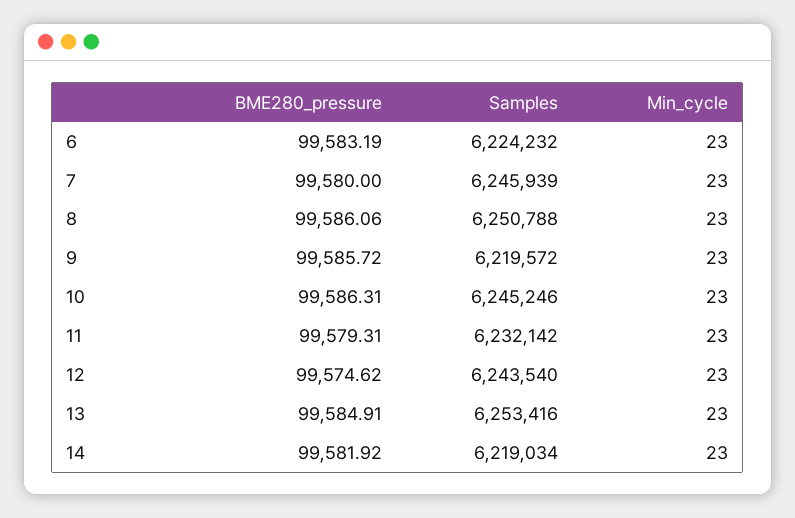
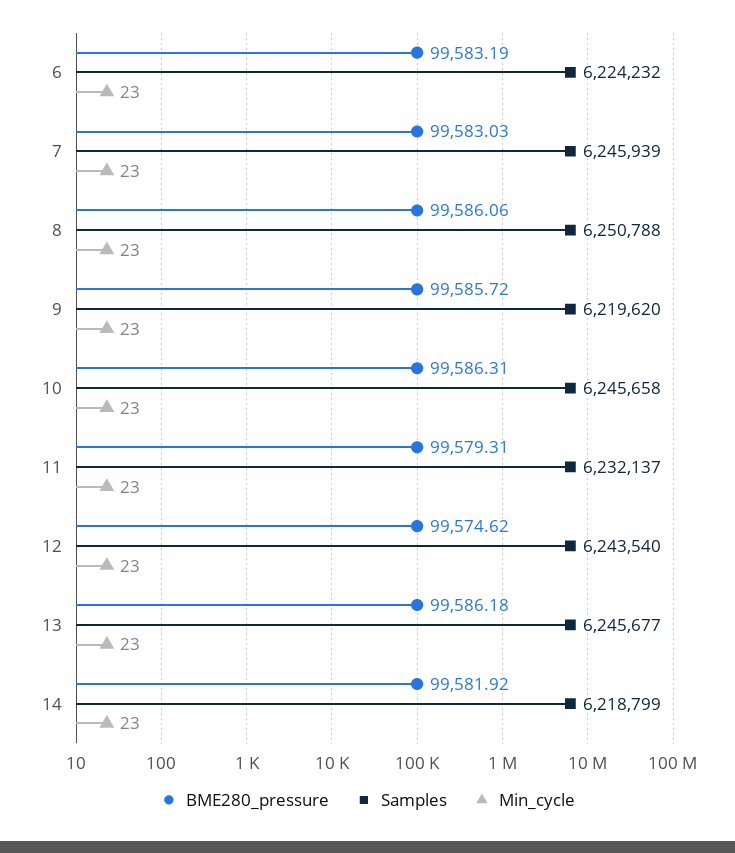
BME280_pressure, 7: 99580 -> 99583.03
Samples, 9: 6219572 -> 6219620
Samples, 10: 6245246 -> 6245658
Samples, 11: 6232142 -> 6232137
BME280_pressure, 13: 99584.91 -> 99586.18
Samples, 13: 6253416 -> 6245677
Samples, 14: 6219034 -> 6218799

